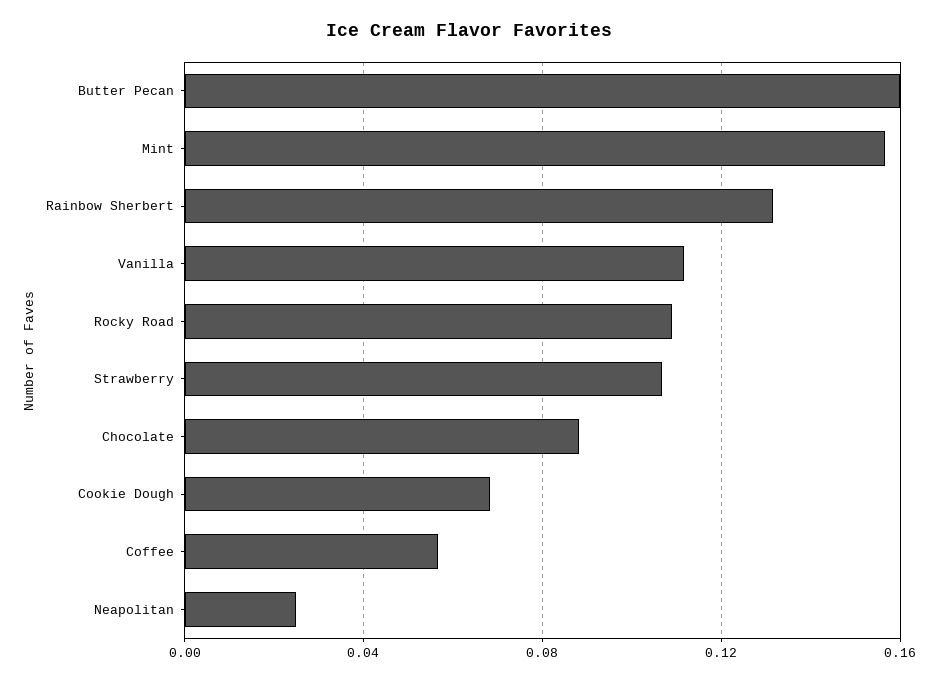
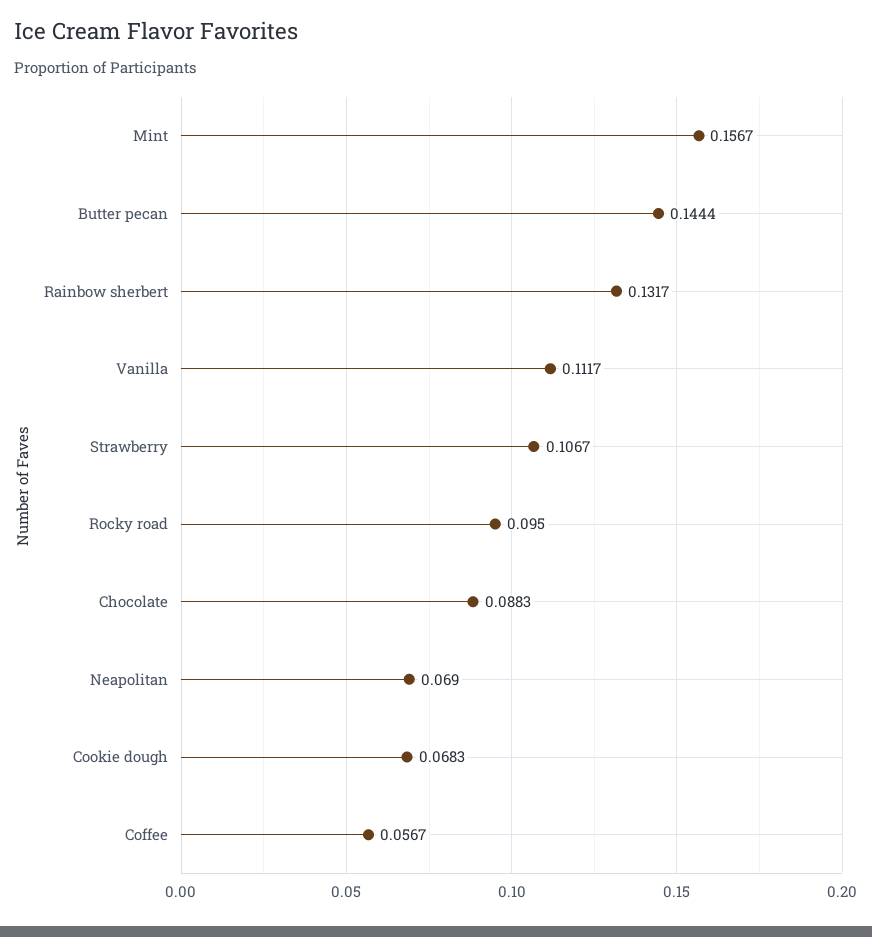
Butter Pecan: 0.16 -> 0.1444
Rocky Road: 0.11 -> 0.095
Neapolitan: 0.025 -> 0.069

